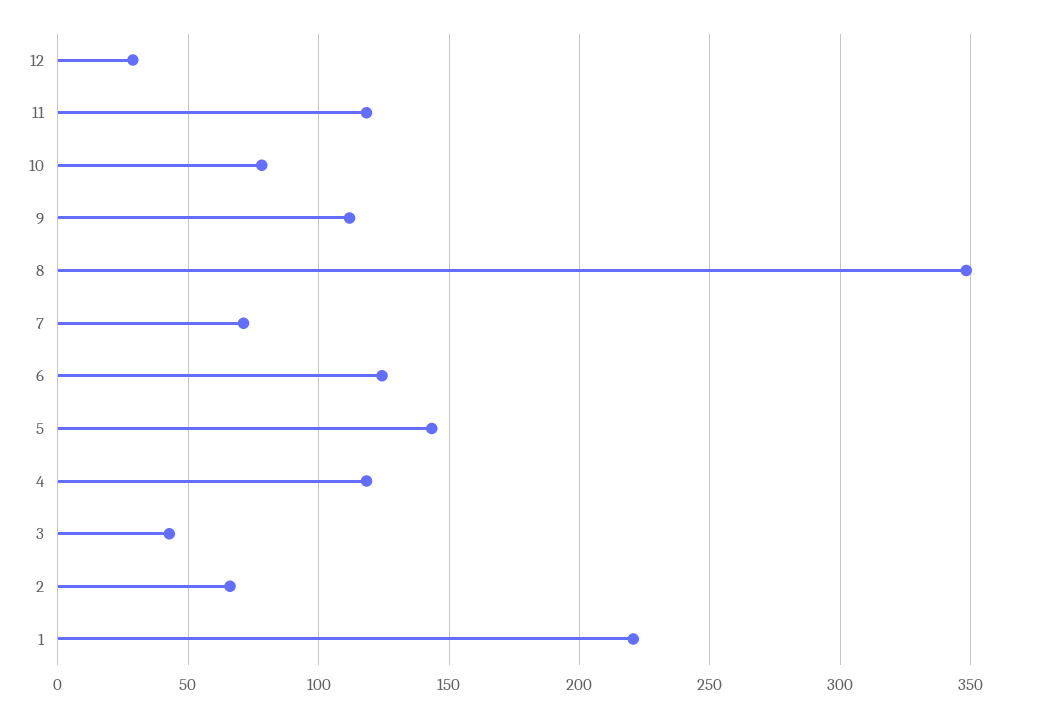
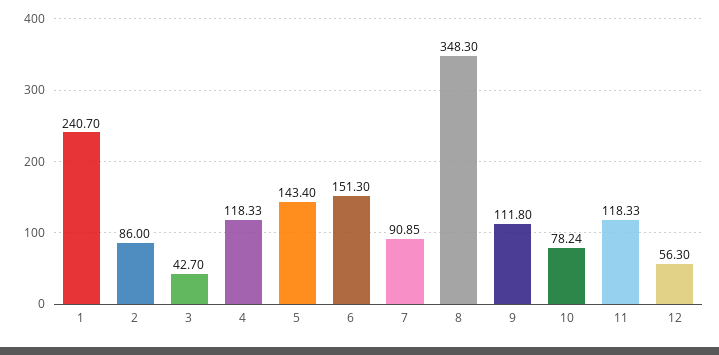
12: 30 -> 56.3
7: 70 -> 90.85
6: 125 -> 151.3
2: 65 -> 86
1: 220 -> 240.7

